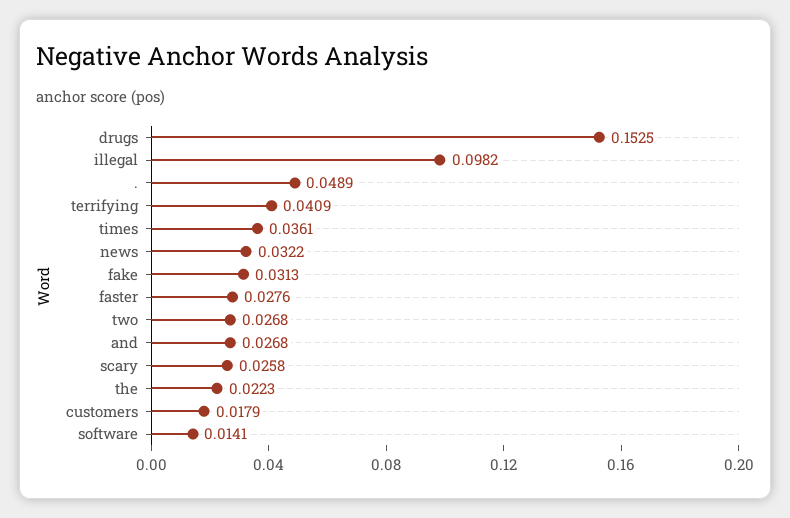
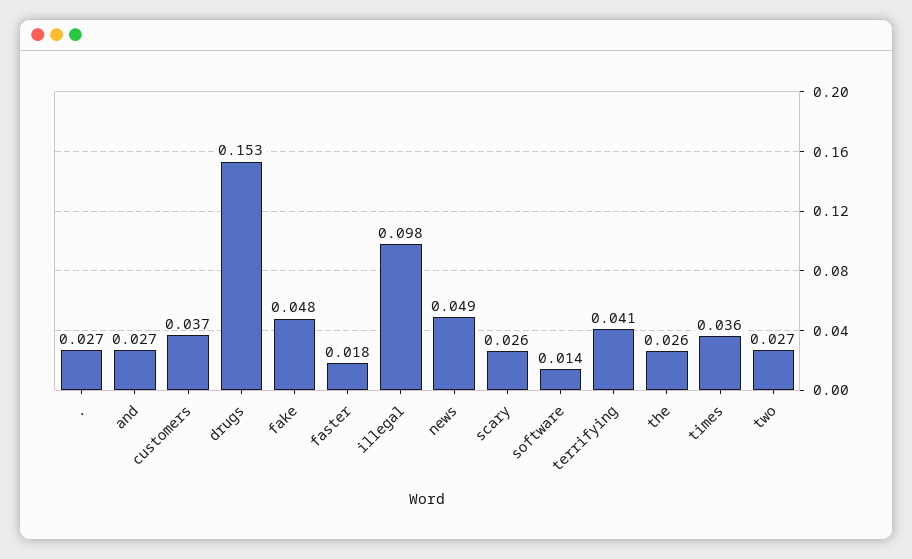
.: 0.0489 -> 0.027
news: 0.0322 -> 0.049
fake: 0.0313 -> 0.048
faster: 0.0276 -> 0.018
the: 0.0223 -> 0.026
customers: 0.0179 -> 0.037

